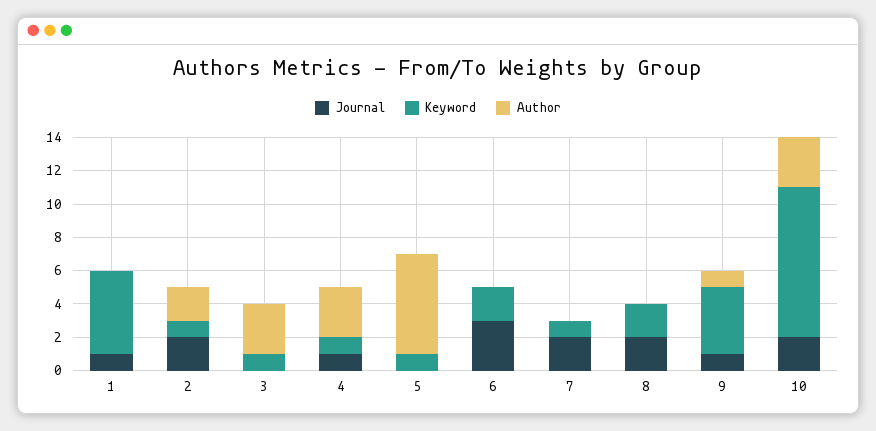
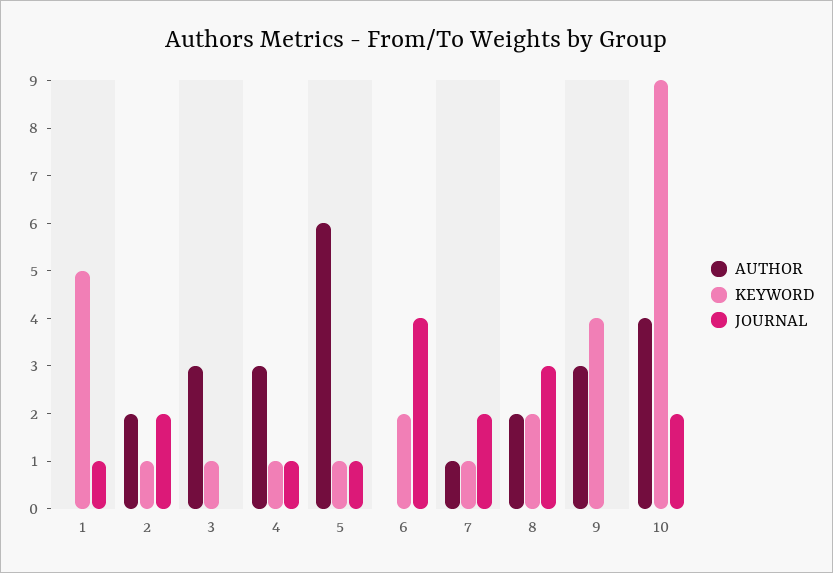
Journal, 5: 0 -> 1
Journal, 6: 3 -> 4
Author, 7: 0 -> 1
Journal, 8: 2 -> 3
Author, 8: 0 -> 2
Journal, 9: 1 -> 0
Author, 9: 1 -> 3
Author, 10: 3 -> 4

